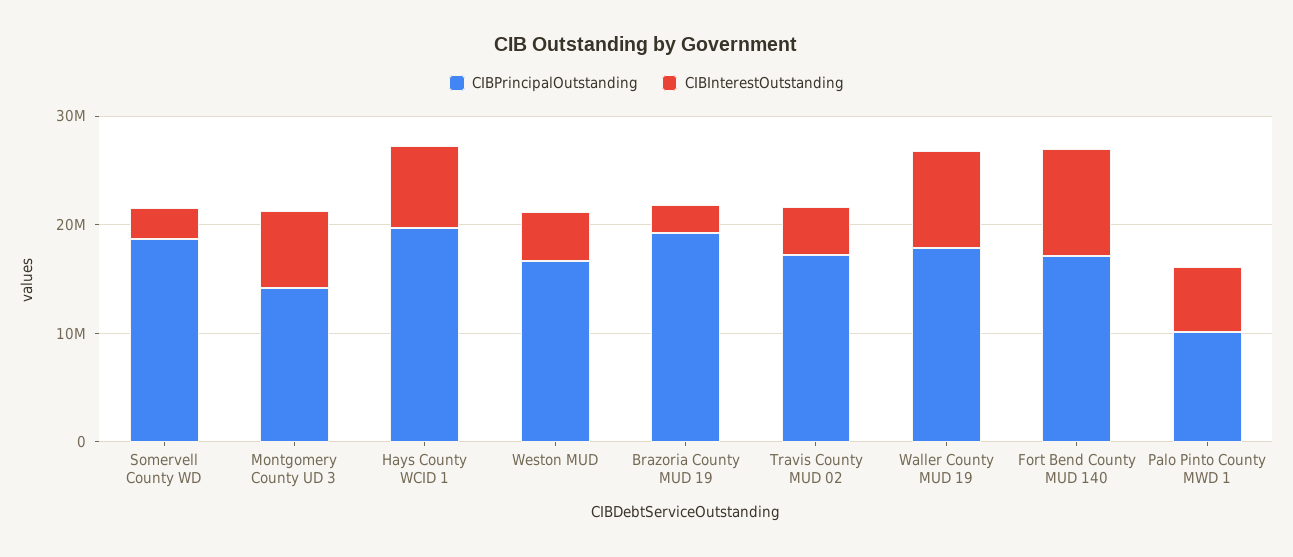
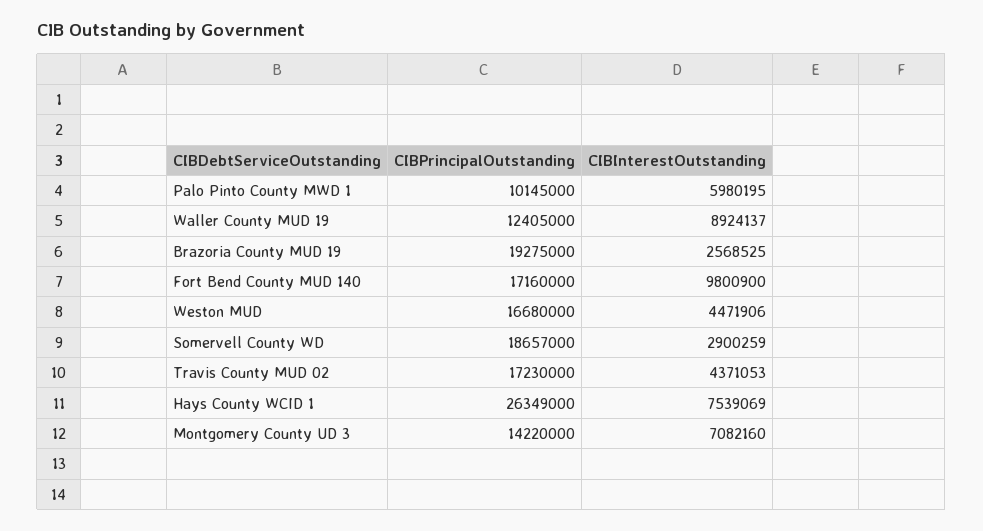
CIBPrincipalOutstanding, Hays County WCID 1: 20000000 -> 26349000
CIBPrincipalOutstanding, Waller County MUD 19: 18000000 -> 12405000

